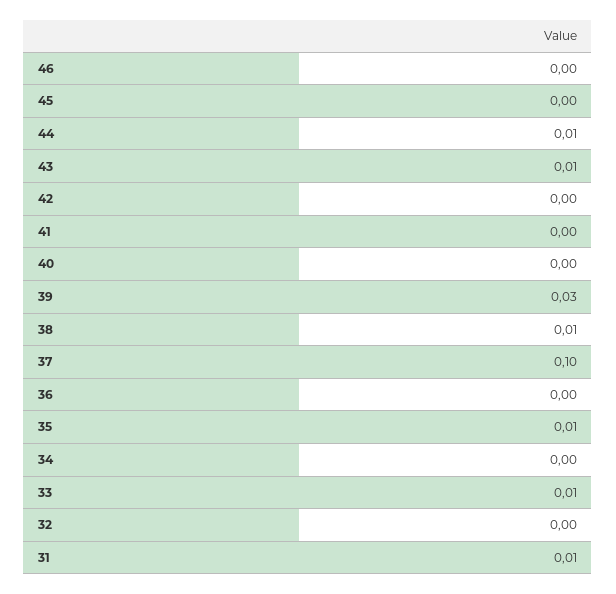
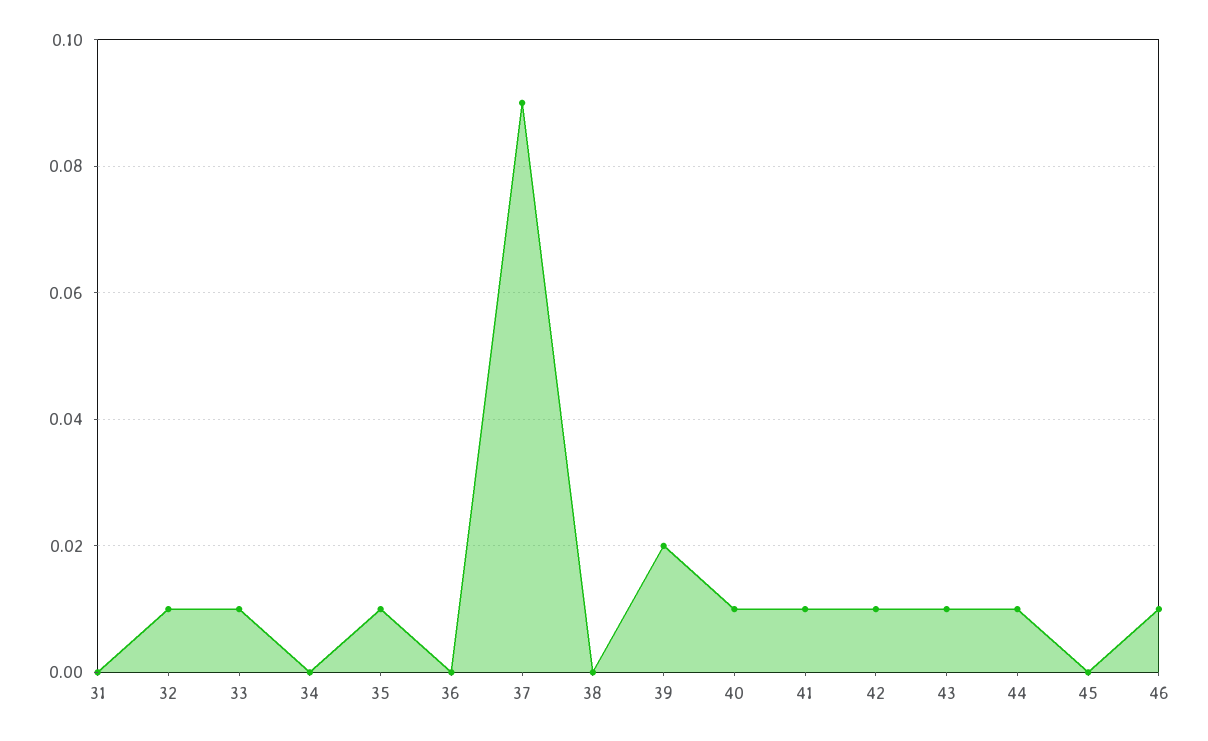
46: 0 -> 0.01
42: 0 -> 0.01
41: 0 -> 0.01
40: 0 -> 0.01
39: 0.03 -> 0.02
38: 0.01 -> 0
37: 0.1 -> 0.09
32: 0 -> 0.01
31: 0.01 -> 0

